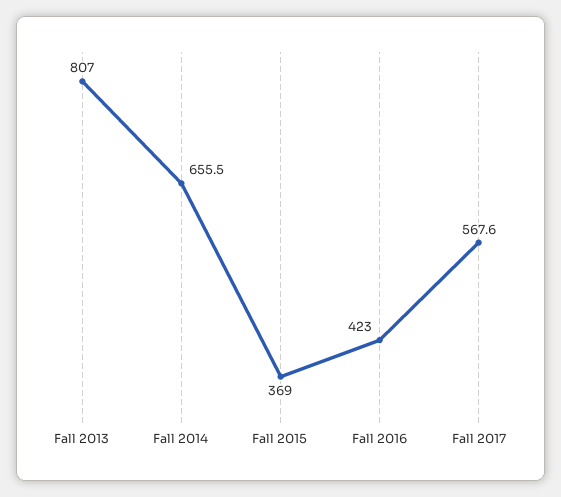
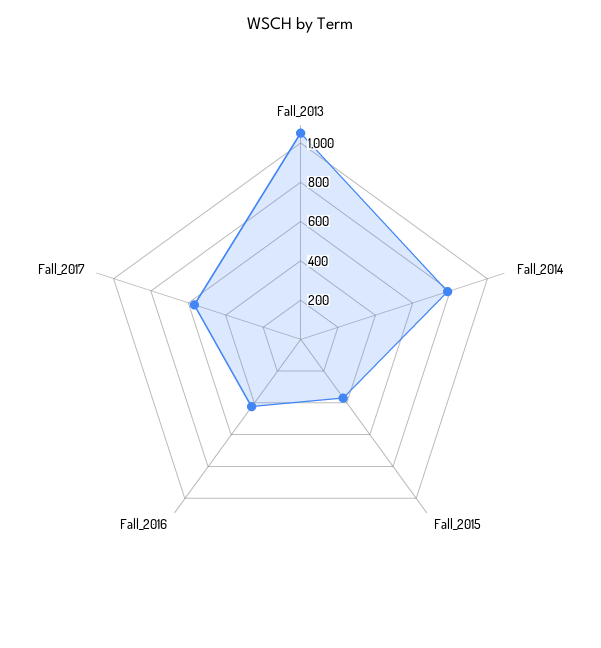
Fall 2013: 807 -> 1050
Fall 2014: 655.5 -> 800

